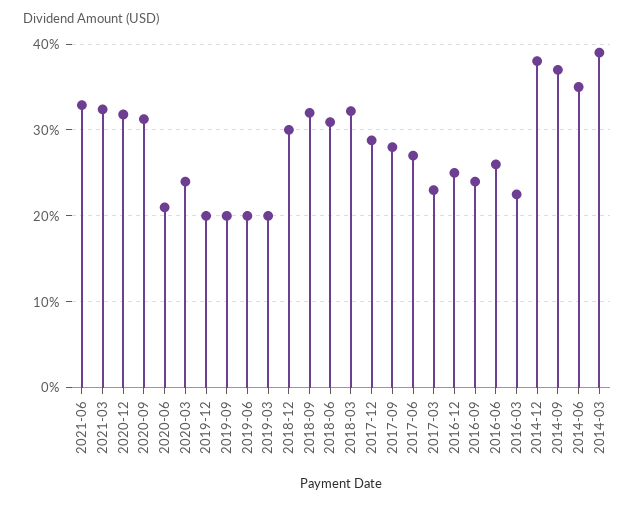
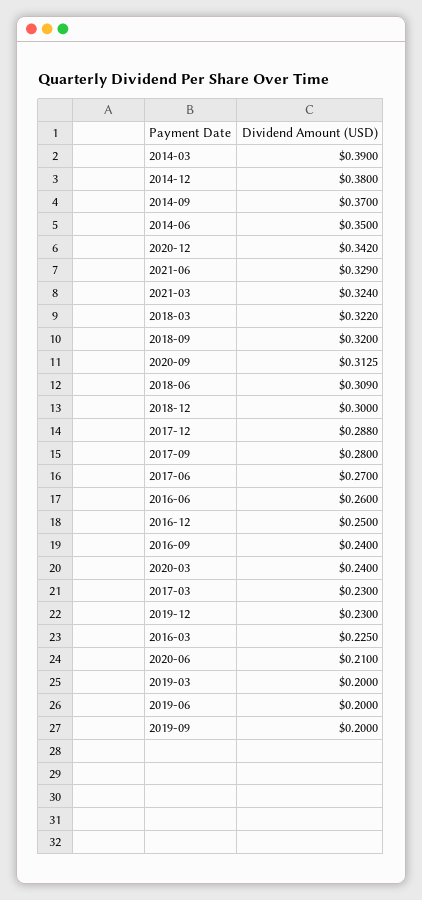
2020-12: 0.32 -> 0.342
2019-12: 0.2 -> 0.23

